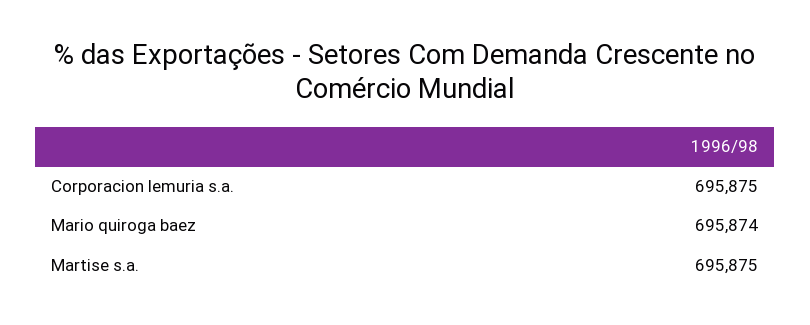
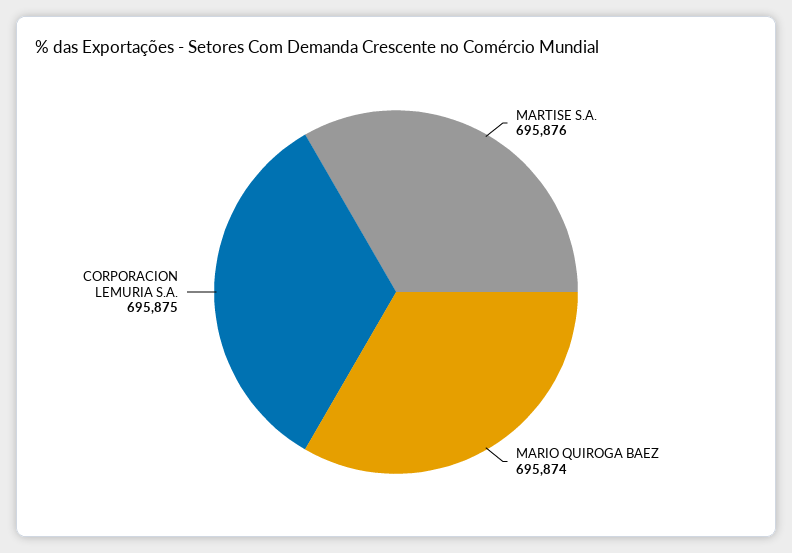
Martise s.a.: 695875 -> 695876

